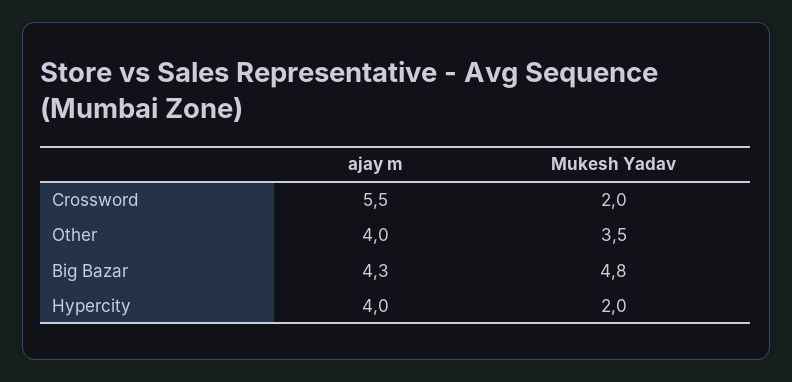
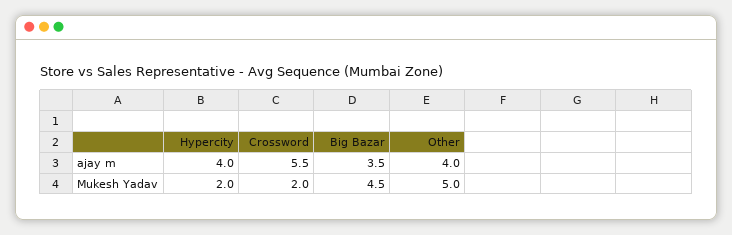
Mukesh Yadav, Other: 3.5 -> 5
ajay m, Big Bazar: 4.3 -> 3.5
Mukesh Yadav, Big Bazar: 4.8 -> 4.5

